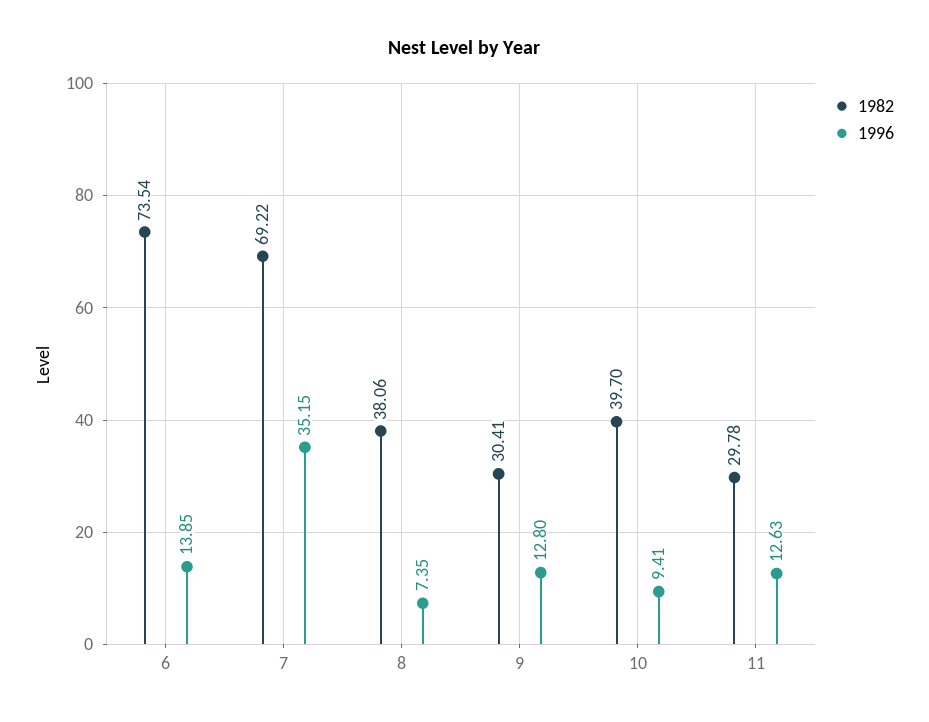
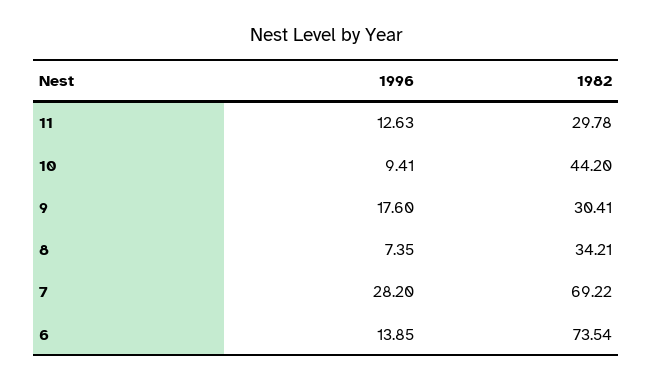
1996, 7: 35.15 -> 28.2
1982, 8: 38.06 -> 34.21
1996, 9: 12.8 -> 17.6
1982, 10: 39.7 -> 44.2

